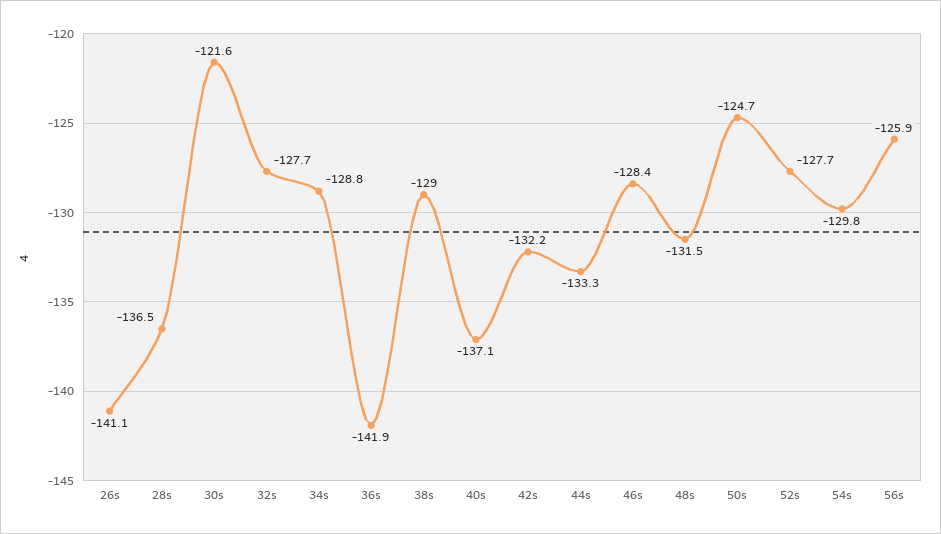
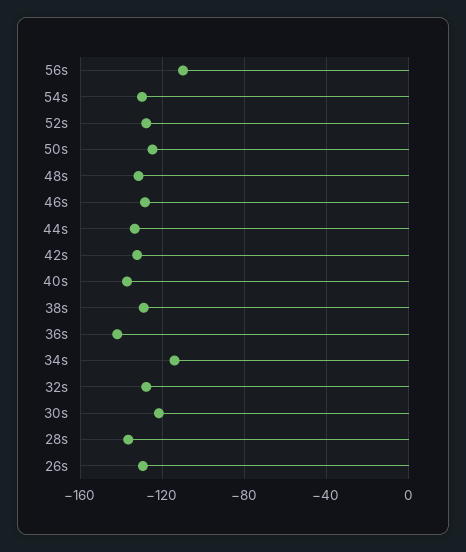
26s: -141.1 -> -130
34s: -128.8 -> -115
56s: -125.9 -> -110

